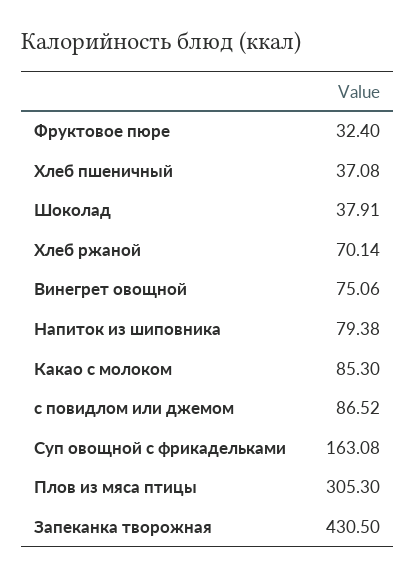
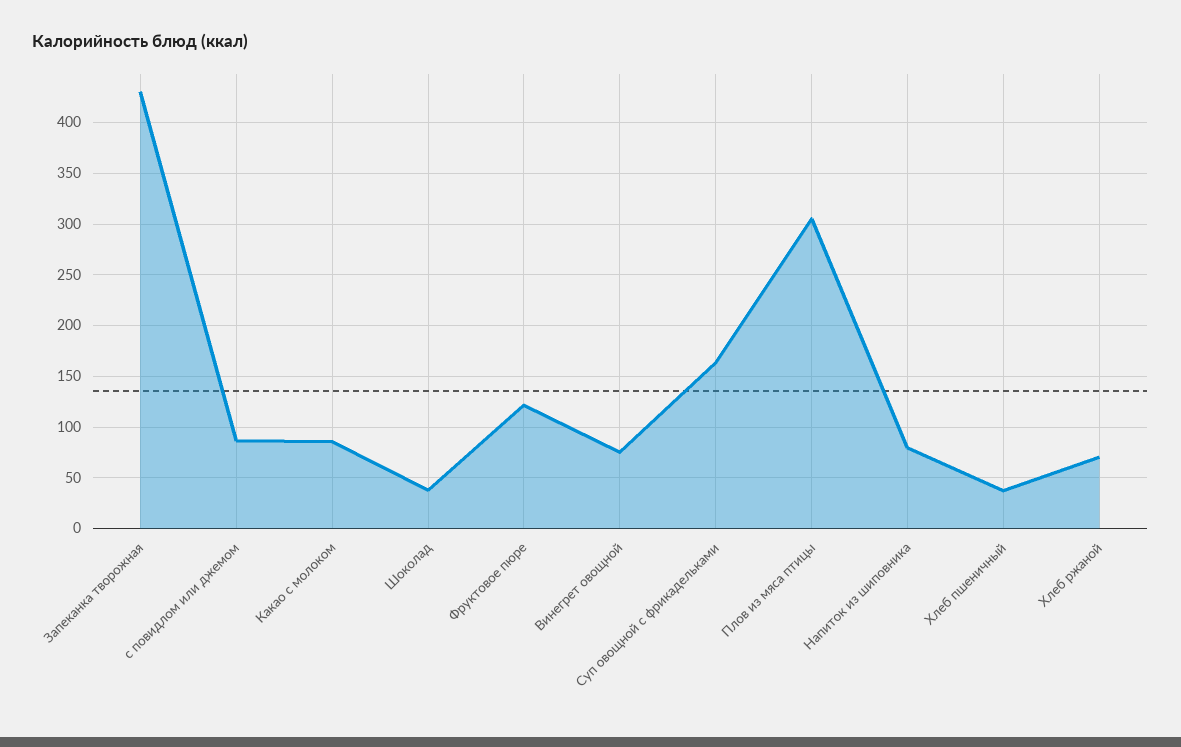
Фруктовое пюре: 32.4 -> 120

